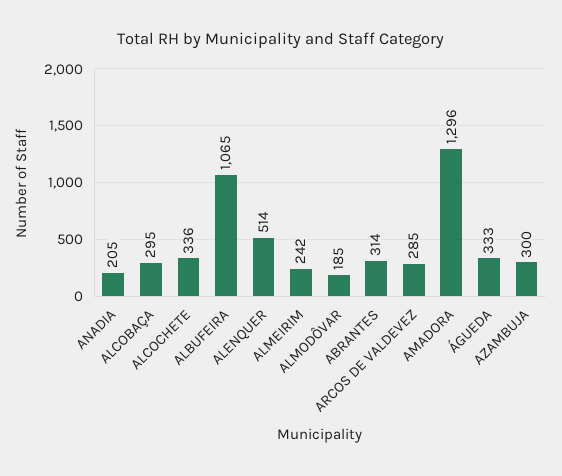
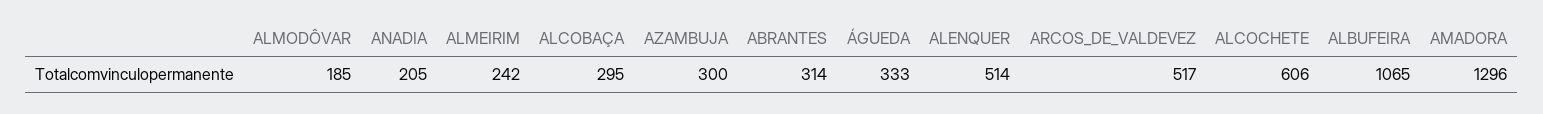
ALCOCHETE: 336 -> 606
ARCOS DE VALDEVEZ: 285 -> 517

